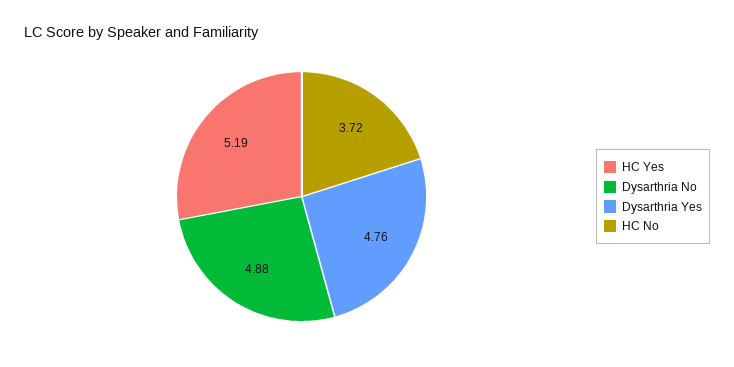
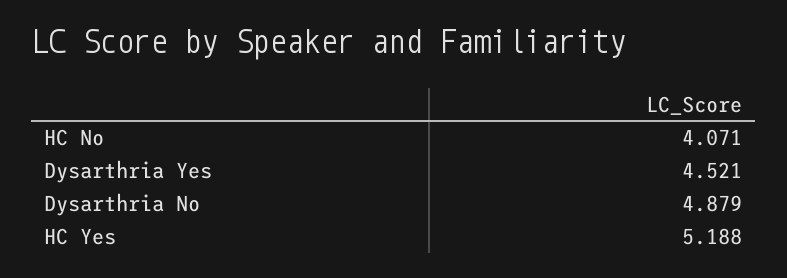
Dysarthria Yes: 4.76 -> 4.521
HC No: 3.72 -> 4.071

